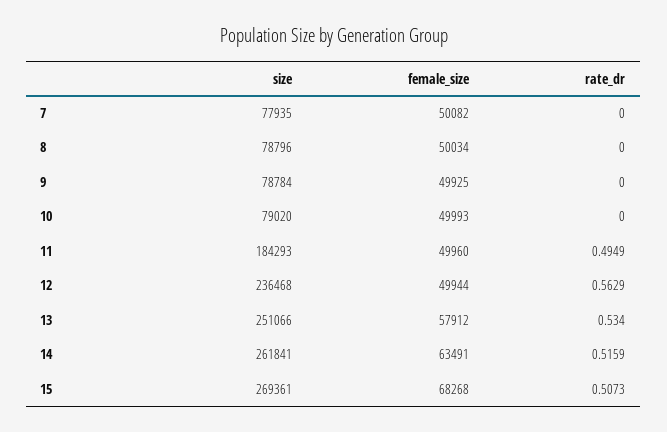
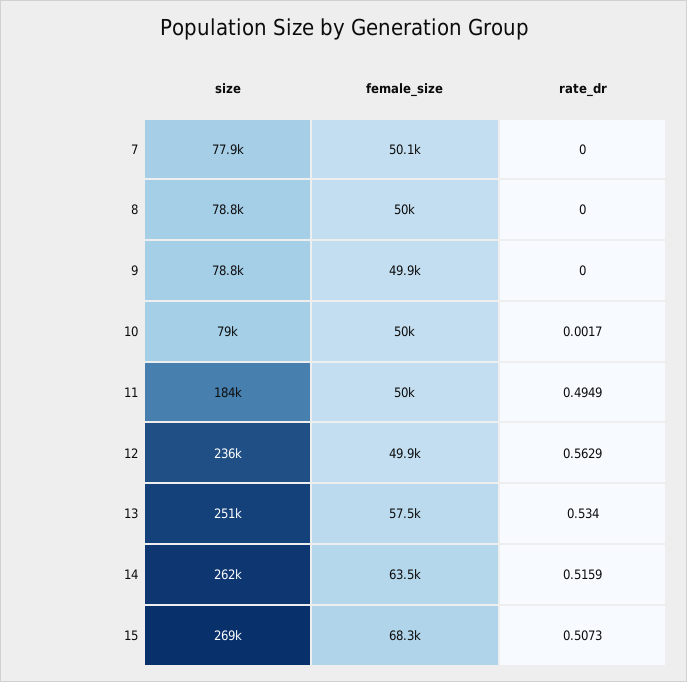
rate_dr, 10: 0 -> 0.0017
female_size, 13: 57912 -> 57500

